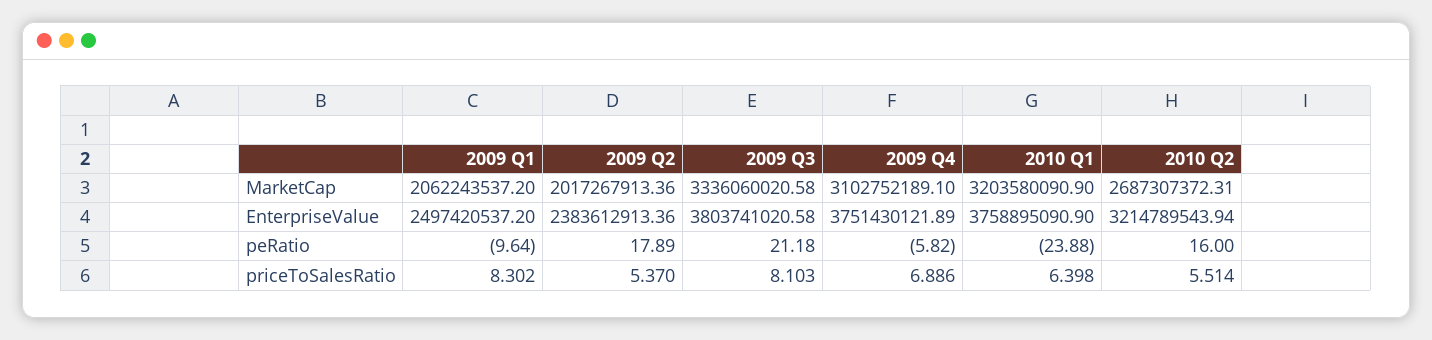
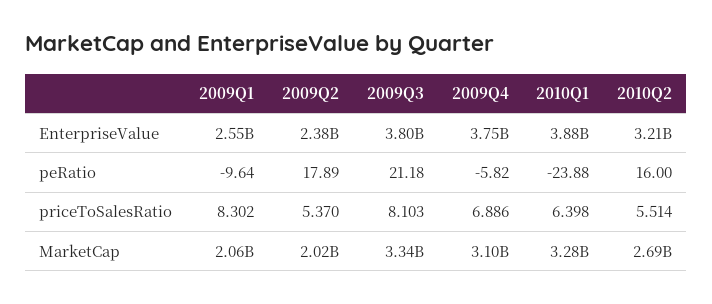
2010 Q1, MarketCap: 3203580090.9 -> 3280000000
2009 Q1, EnterpriseValue: 2497420537.2 -> 2550000000
2010 Q1, EnterpriseValue: 3758895090.9 -> 3880000000

